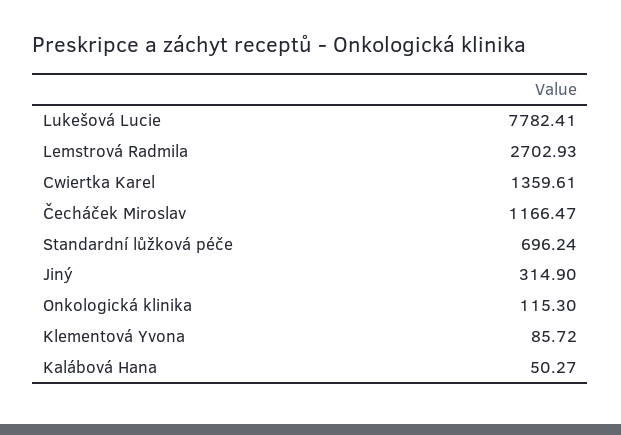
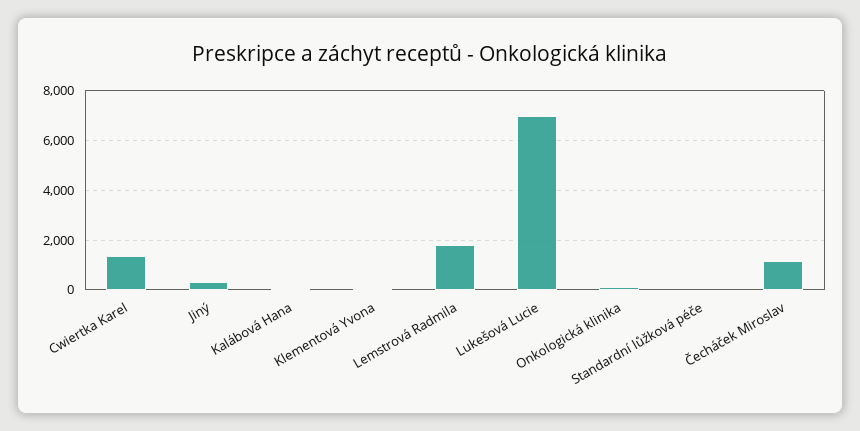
Lukešová Lucie: 7782.41 -> 7000
Lemstrová Radmila: 2702.93 -> 1750
Standardní lůžková péče: 696.24 -> 0

